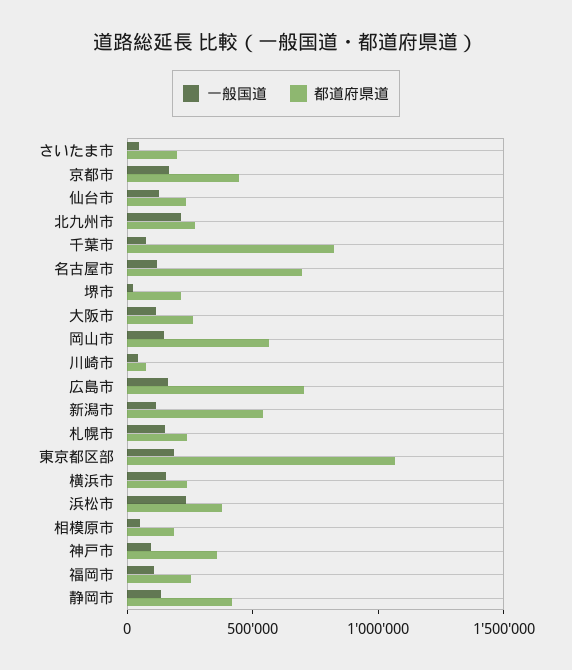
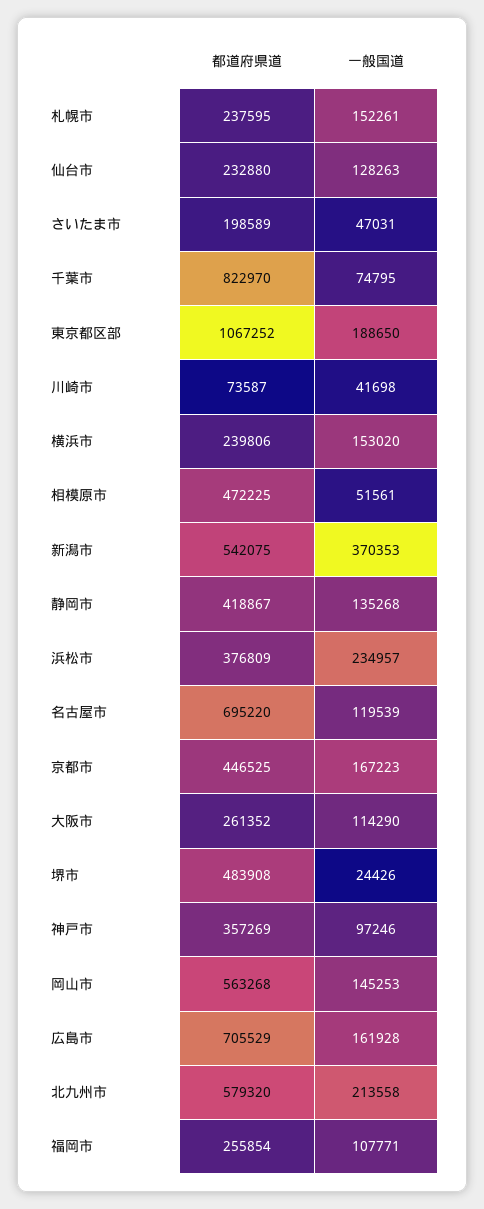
都道府県道, 北九州市: 300000 -> 579320
都道府県道, 堺市: 200000 -> 483908
一般国道, 新潟市: 100000 -> 370353
都道府県道, 相模原市: 200000 -> 472225

